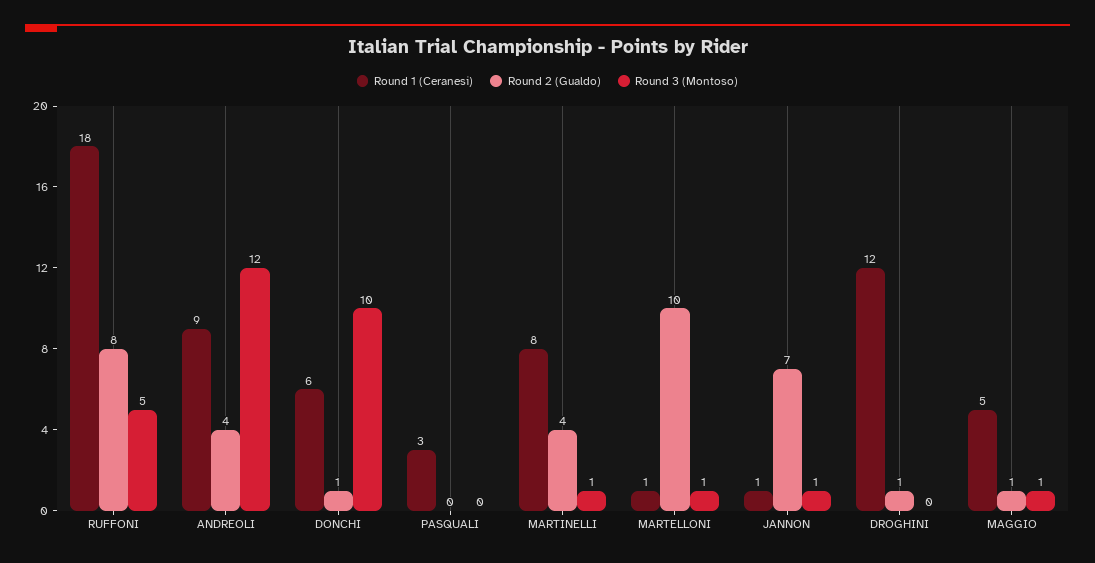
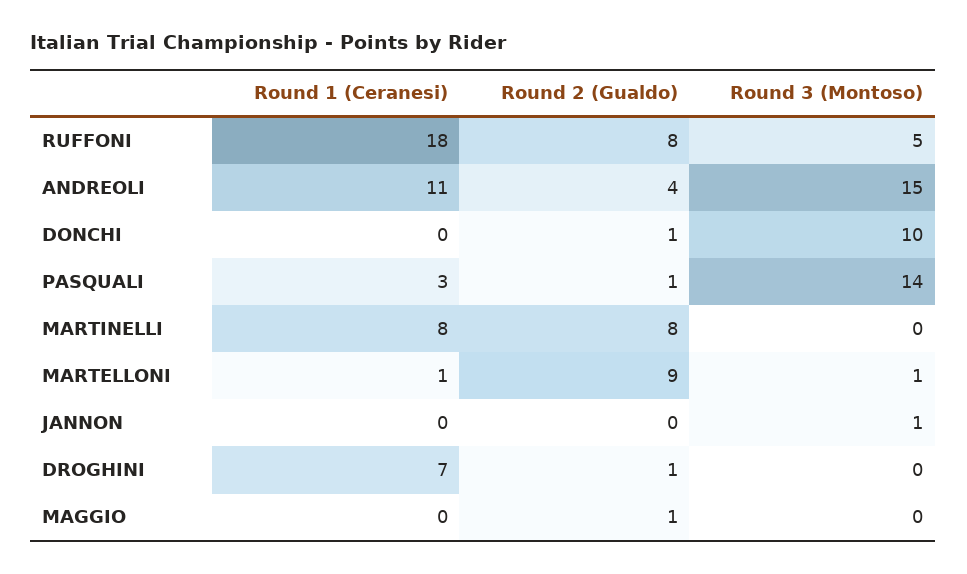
Round 1 (Ceranesi), ANDREOLI: 9 -> 11
Round 3 (Montoso), ANDREOLI: 12 -> 15
Round 1 (Ceranesi), DONCHI: 6 -> 0
Round 2 (Gualdo), PASQUALI: 0 -> 1
Round 3 (Montoso), PASQUALI: 0 -> 14
Round 2 (Gualdo), MARTINELLI: 4 -> 8
Round 3 (Montoso), MARTINELLI: 1 -> 0
Round 2 (Gualdo), MARTELLONI: 10 -> 9
Round 1 (Ceranesi), JANNON: 1 -> 0
Round 2 (Gualdo), JANNON: 7 -> 0
Round 1 (Ceranesi), DROGHINI: 12 -> 7
Round 1 (Ceranesi), MAGGIO: 5 -> 0
Round 3 (Montoso), MAGGIO: 1 -> 0

